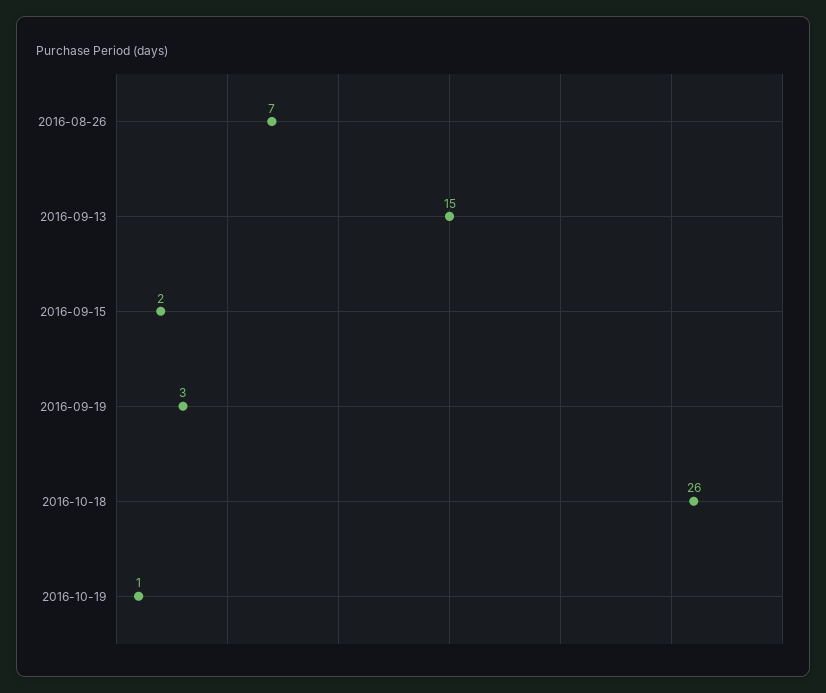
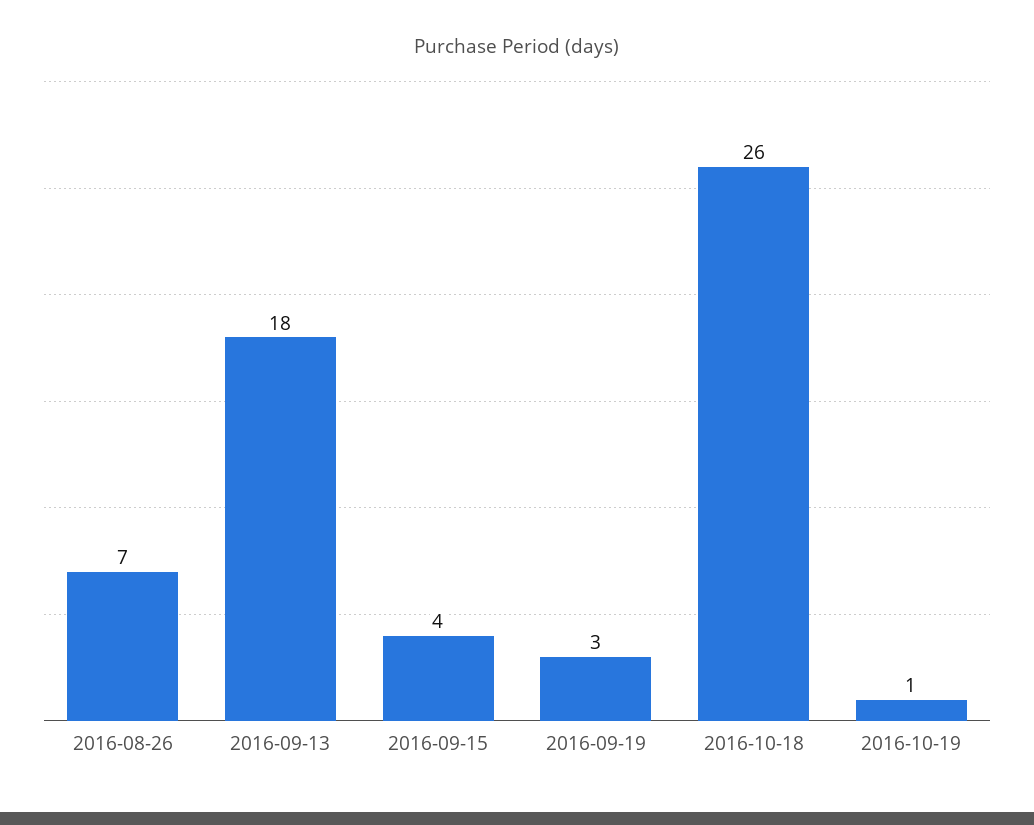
2016-09-13: 15 -> 18
2016-09-15: 2 -> 4

